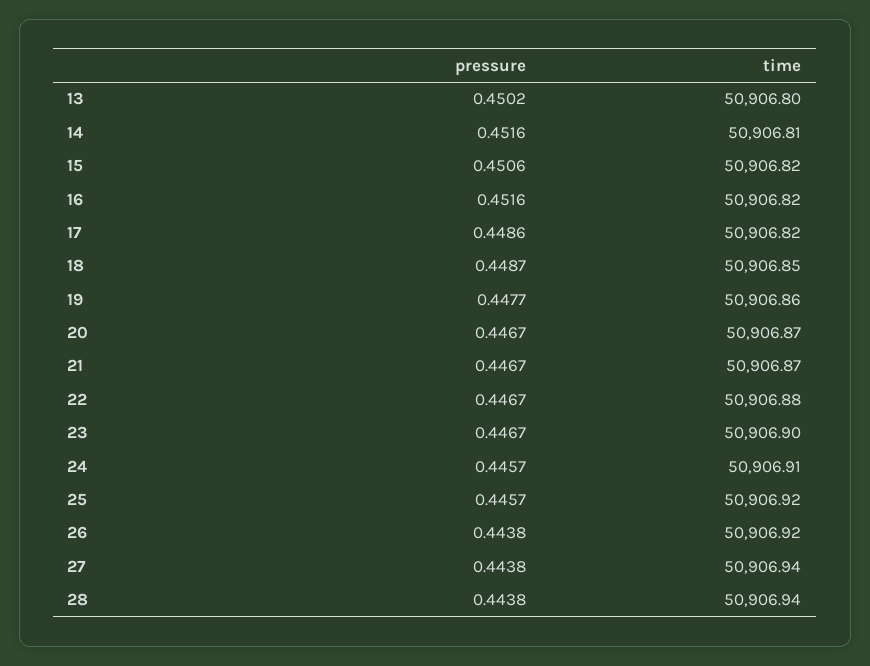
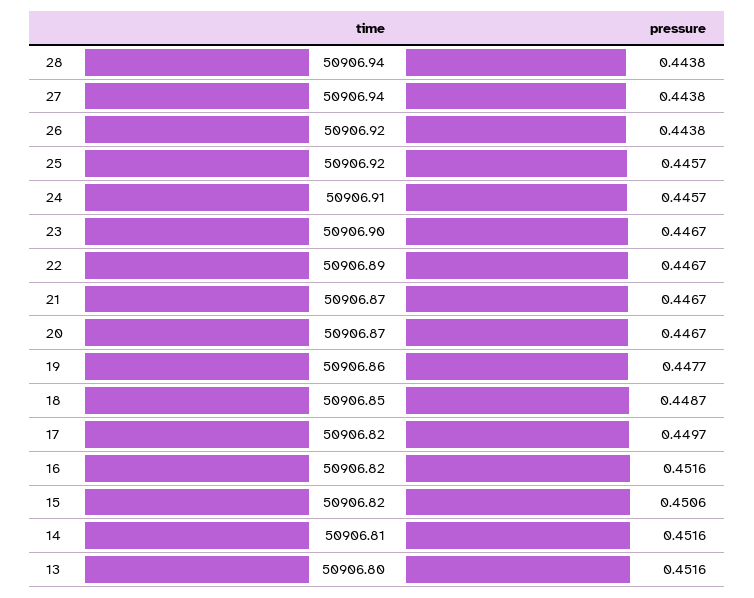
pressure, 13: 0.4502 -> 0.4516
pressure, 17: 0.4486 -> 0.4497
time, 22: 50906.88 -> 50906.89

